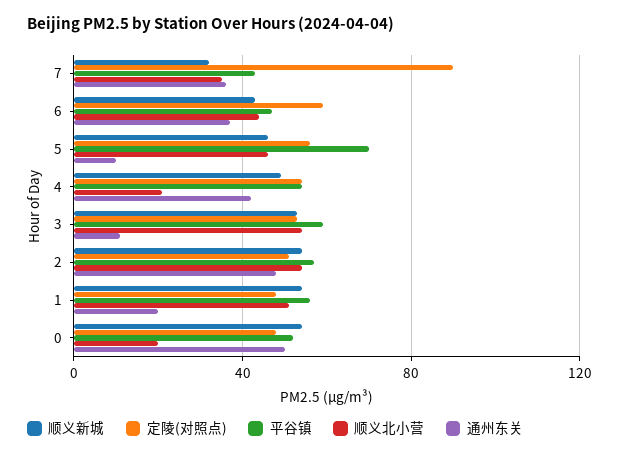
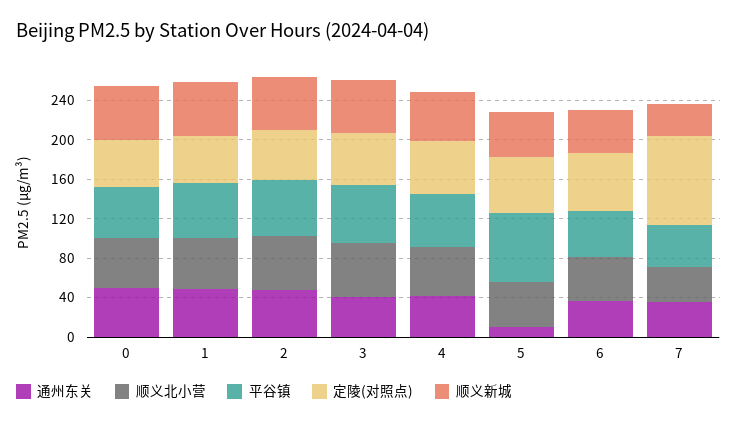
顺义北小营, 4: 20 -> 50
通州东关, 3: 10 -> 40
通州东关, 1: 20 -> 50
顺义北小营, 0: 20 -> 50

